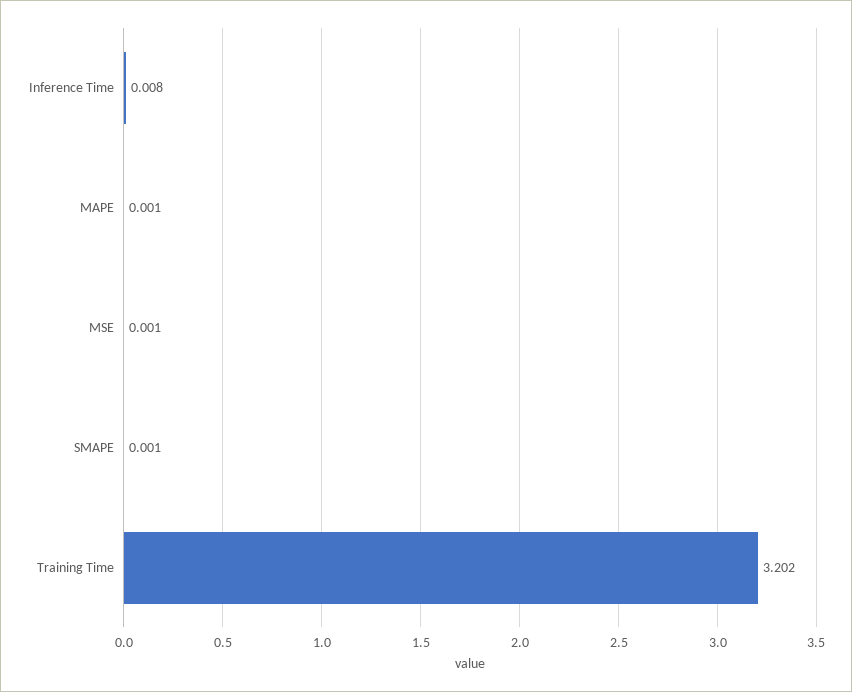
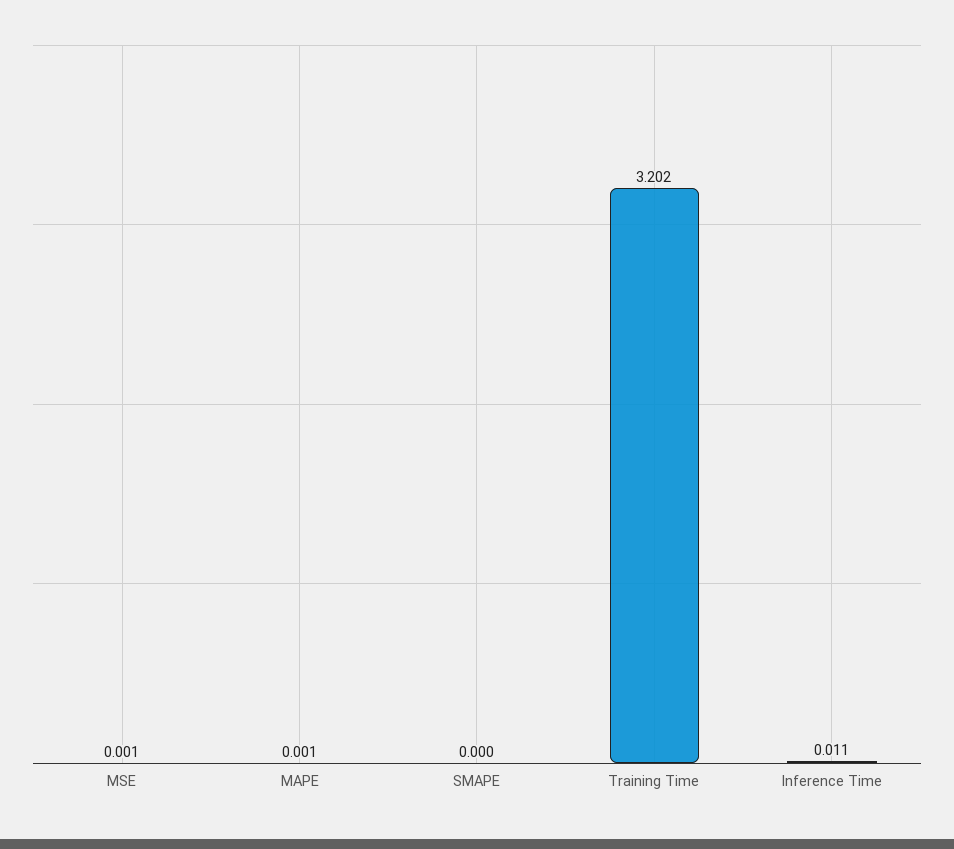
Inference Time: 0.008 -> 0.011
SMAPE: 0.001 -> 0

